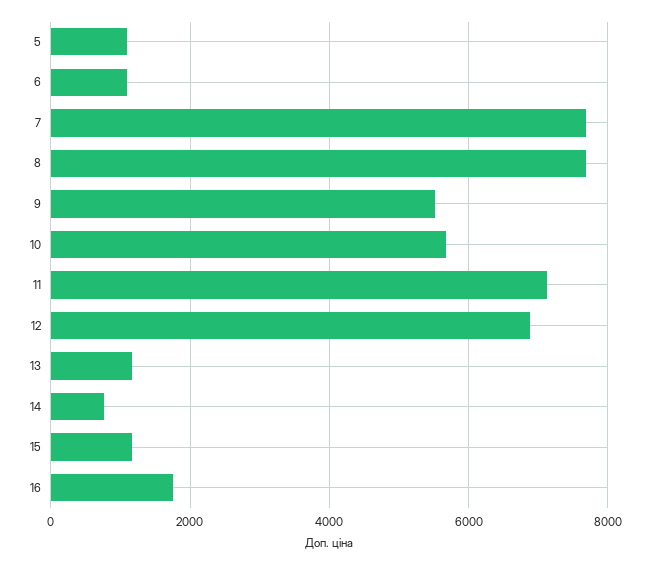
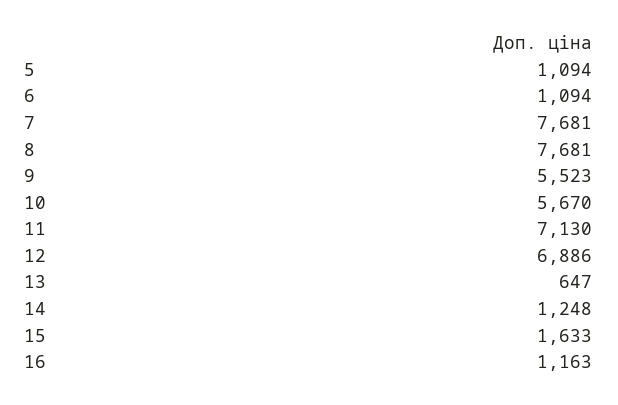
13: 1200 -> 647
14: 800 -> 1248
15: 1200 -> 1633
16: 1800 -> 1163

